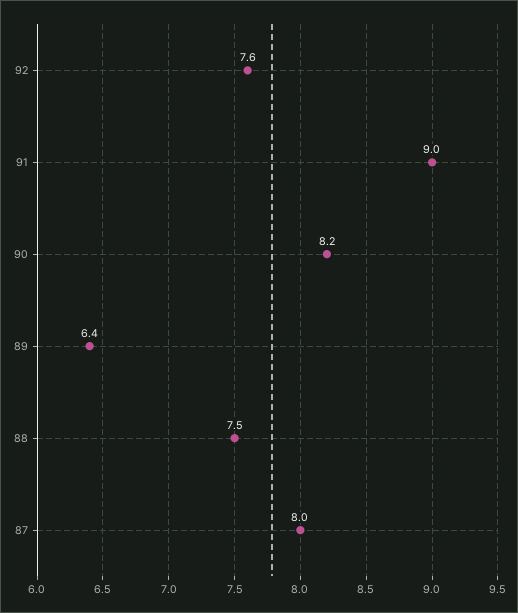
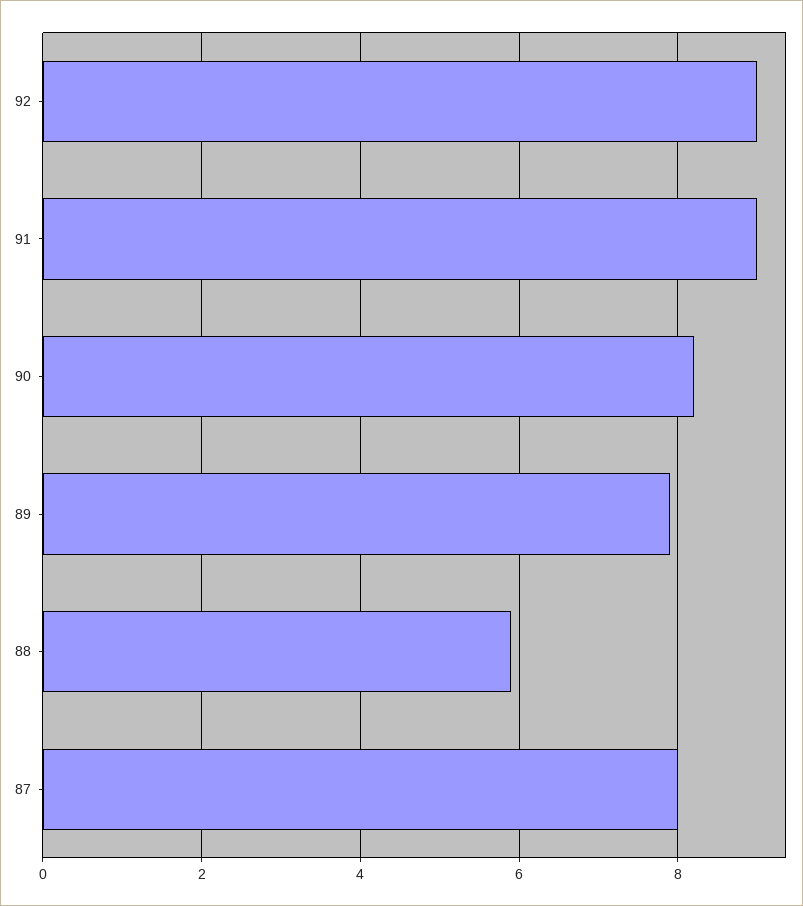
92: 7.6 -> 9
89: 6.4 -> 8
88: 7.5 -> 6

